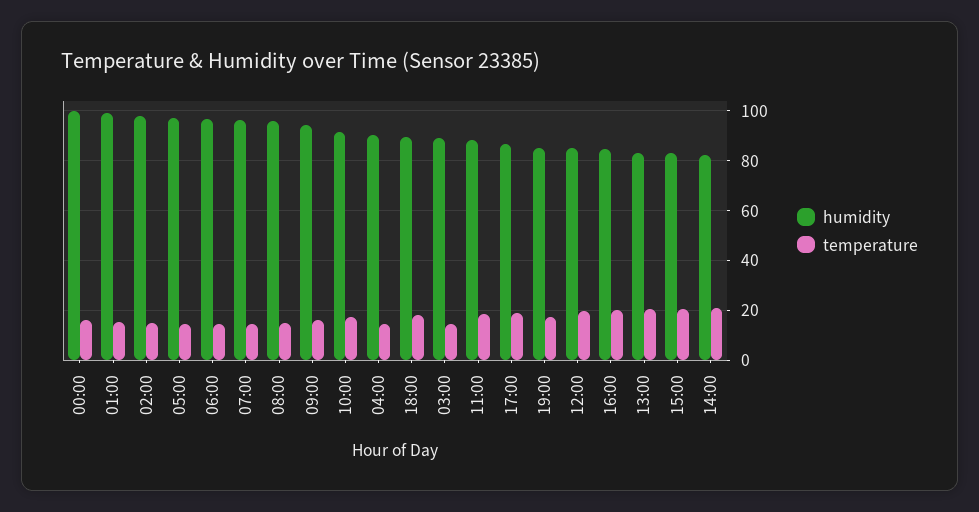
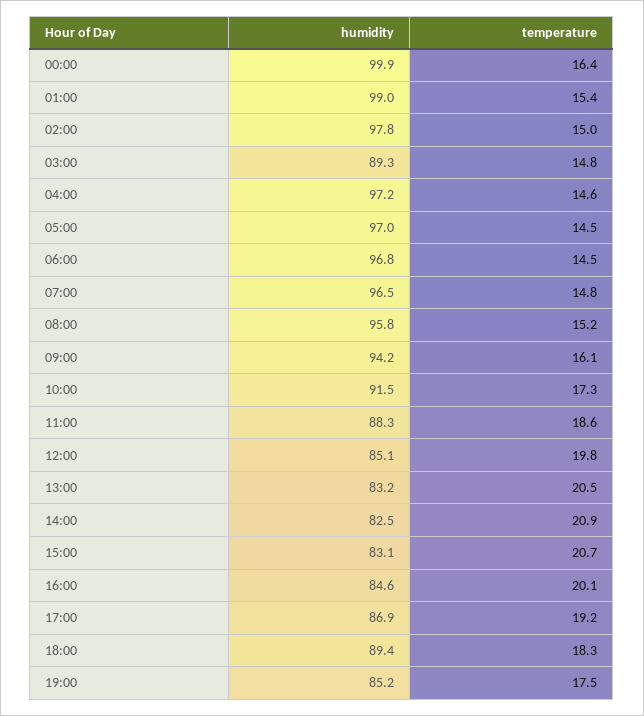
humidity, 04:00: 90 -> 97.2

